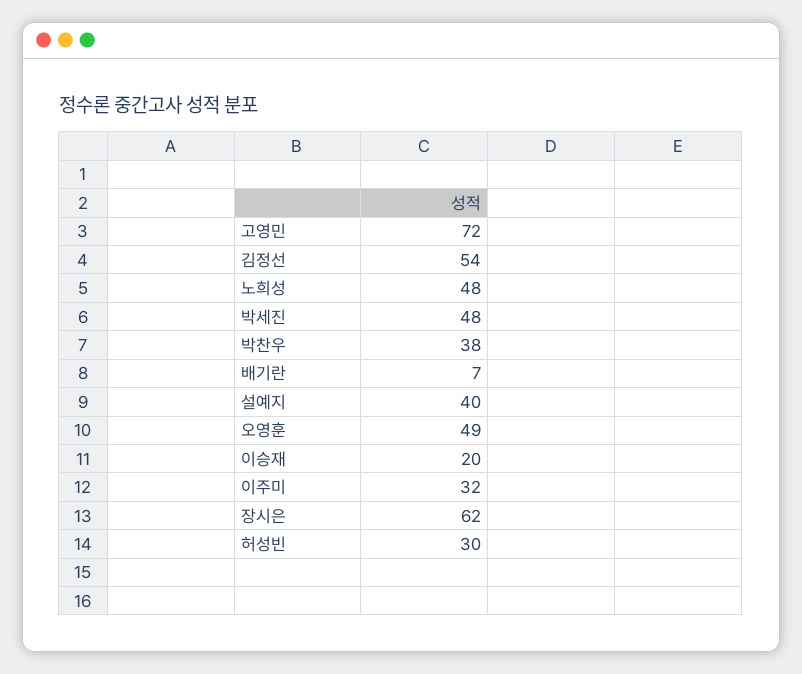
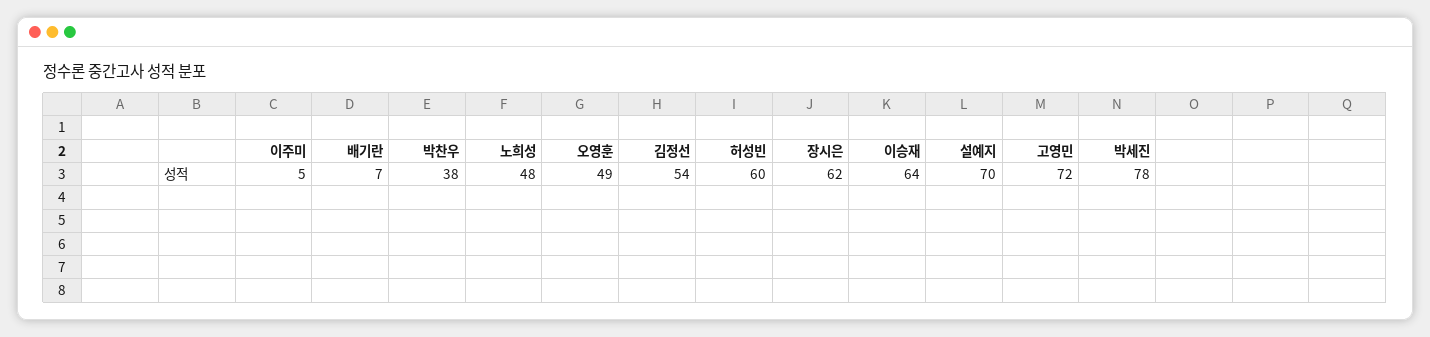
박세진: 48 -> 78
설예지: 40 -> 70
이승재: 20 -> 64
이주미: 32 -> 5
허성빈: 30 -> 60

